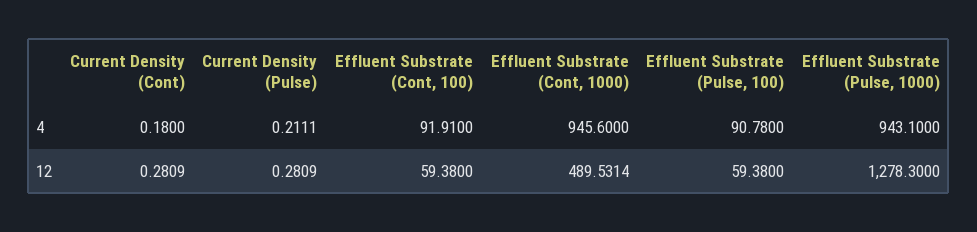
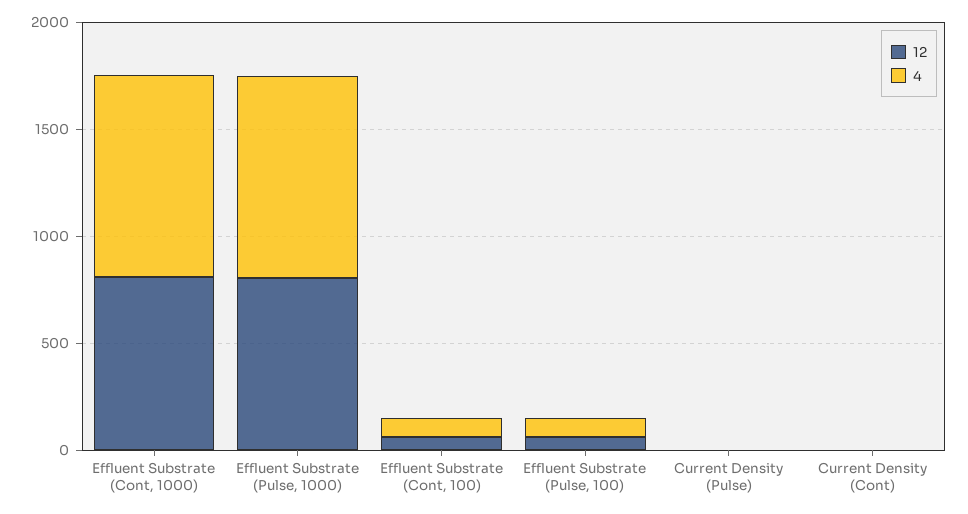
12, Effluent Substrate (Cont, 1000): 489.5314 -> 800
12, Effluent Substrate (Pulse, 1000): 1278.3 -> 800

